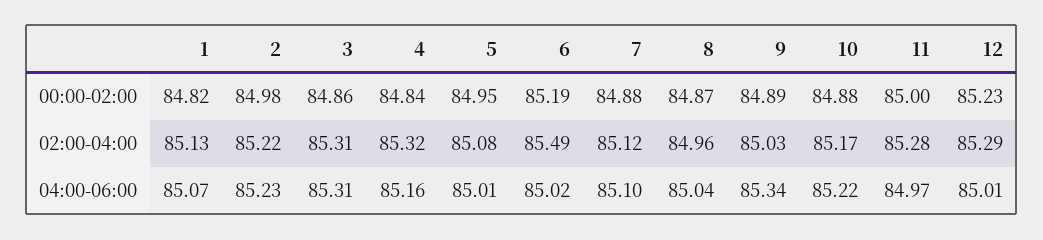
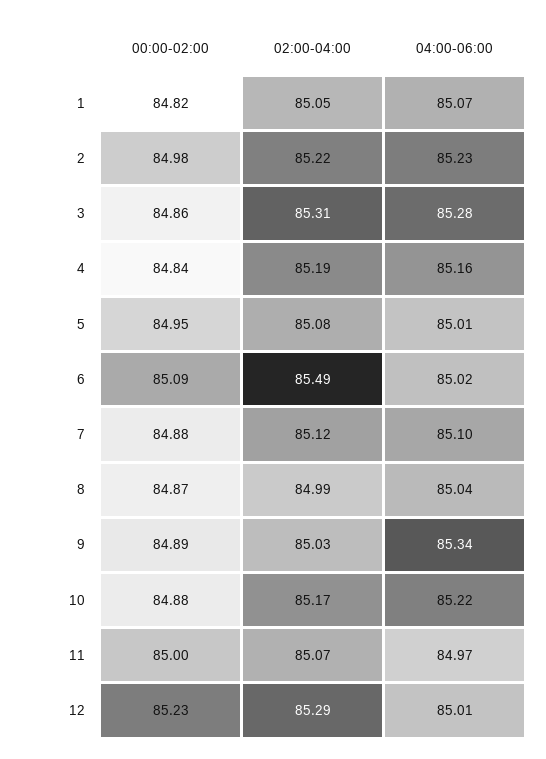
6, 00:00-02:00: 85.19 -> 85.09
1, 02:00-04:00: 85.13 -> 85.05
4, 02:00-04:00: 85.32 -> 85.19
8, 02:00-04:00: 84.96 -> 84.99
11, 02:00-04:00: 85.28 -> 85.07
3, 04:00-06:00: 85.31 -> 85.28

